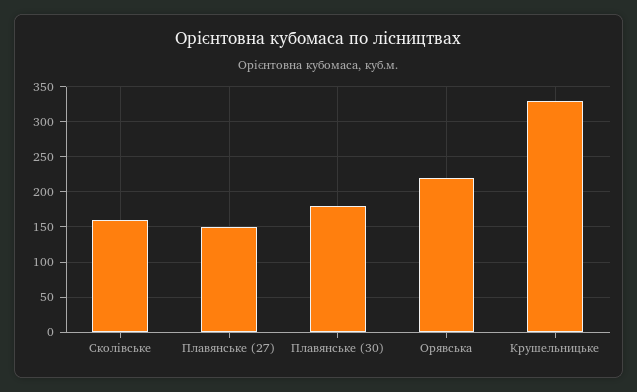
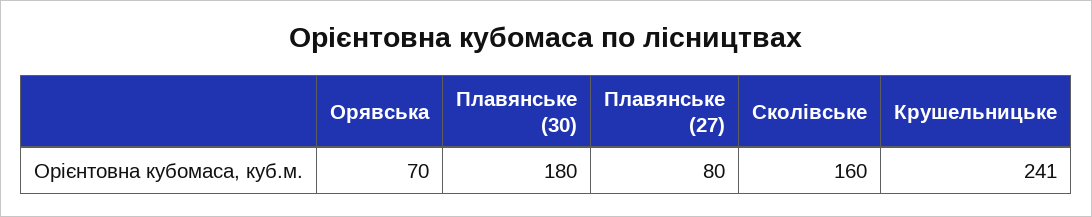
Плавянське (27): 150 -> 80
Орявська: 220 -> 70
Крушельницьке: 330 -> 241

